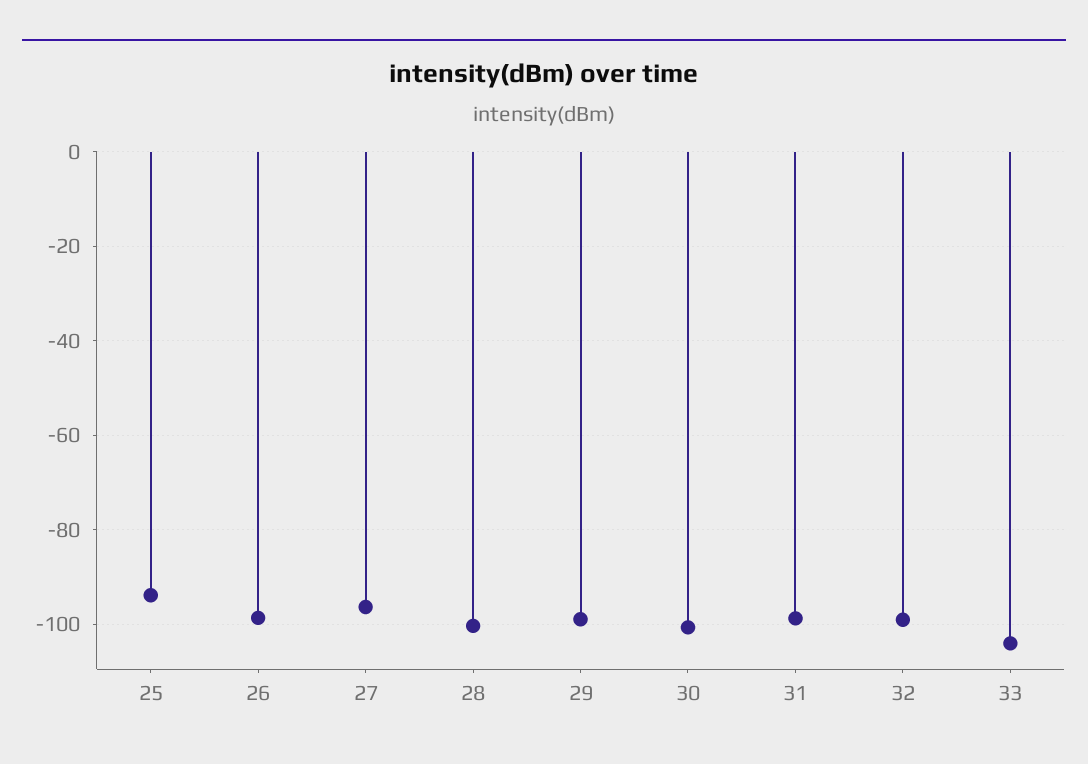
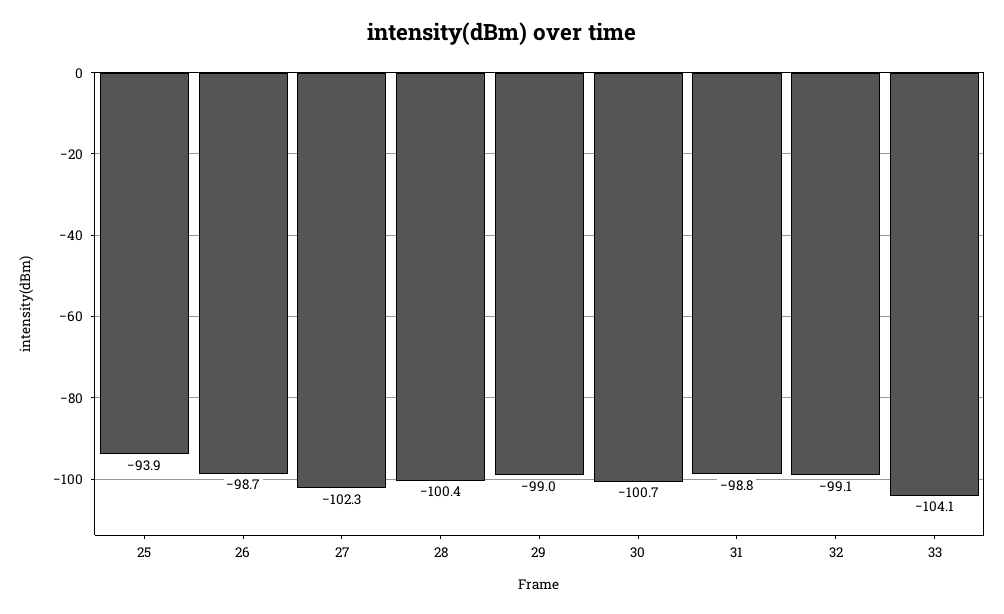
27: -96 -> -102.3

